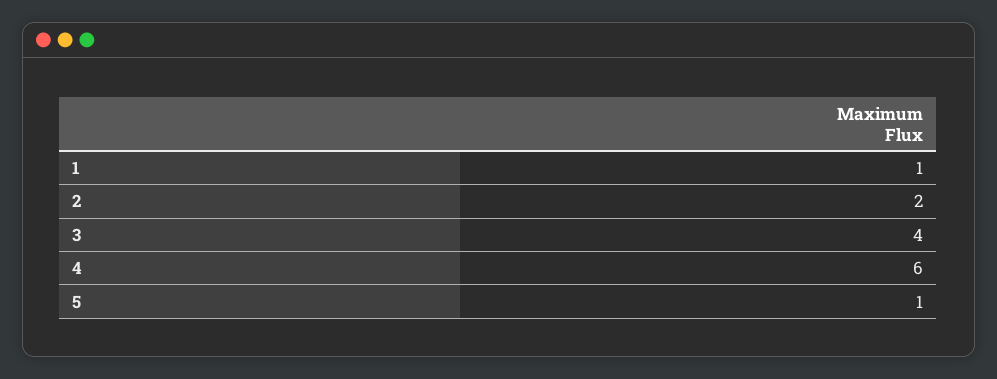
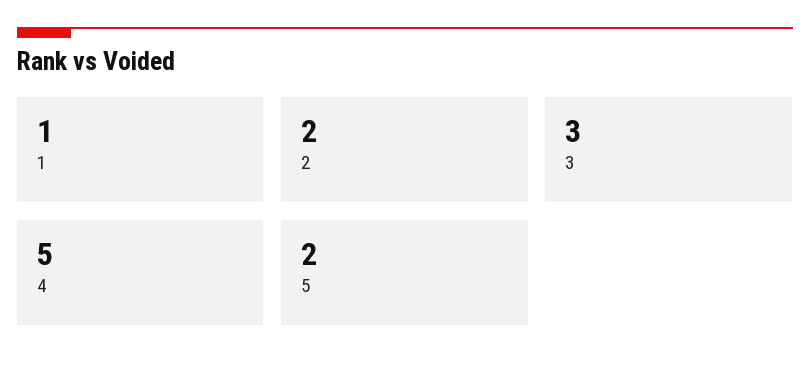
3: 4 -> 3
4: 6 -> 5
5: 1 -> 2

